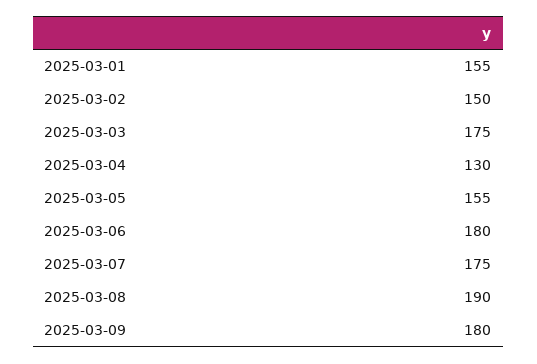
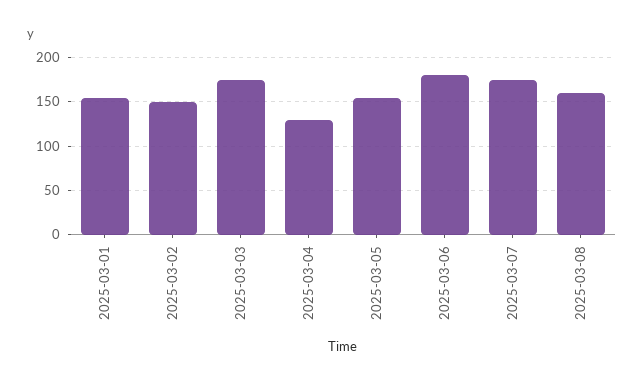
2025-03-08: 190 -> 160
2025-03-09: 180 -> none

